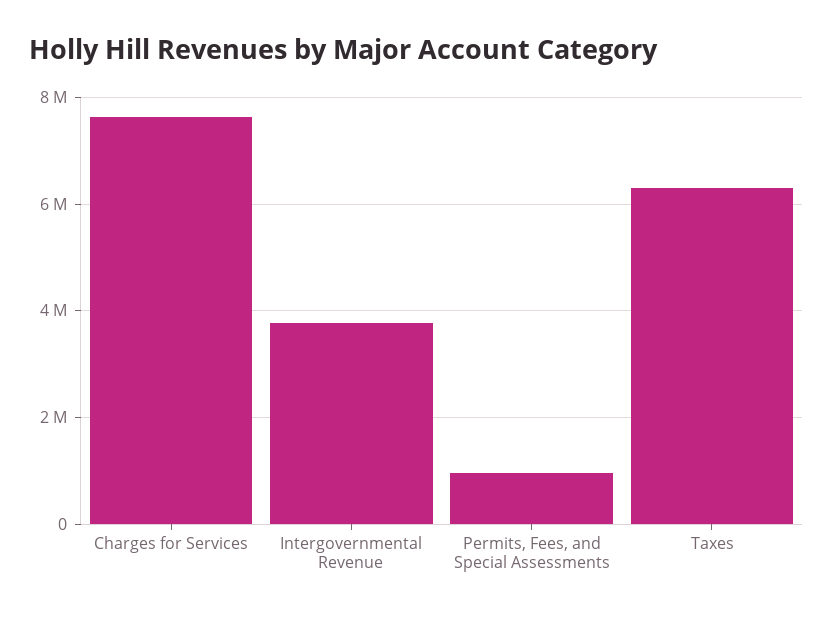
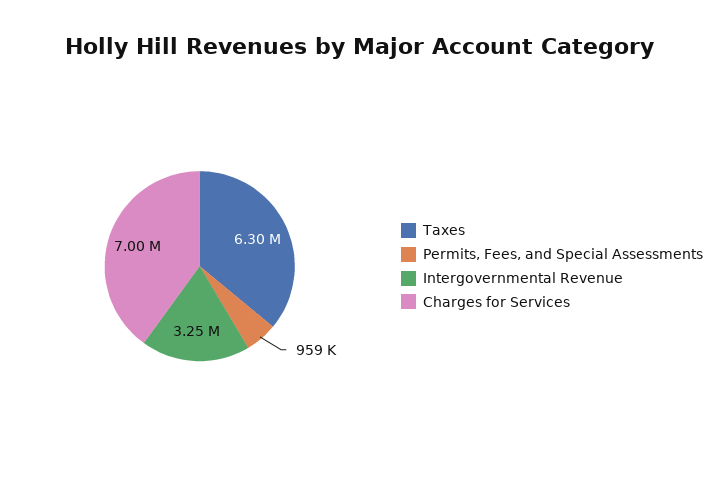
Charges for Services: 7600000 -> 7000000
Intergovernmental Revenue: 3800000 -> 3250000

